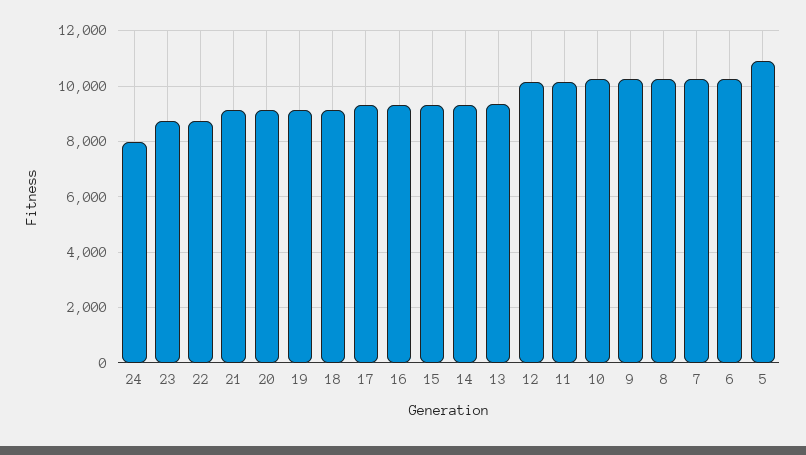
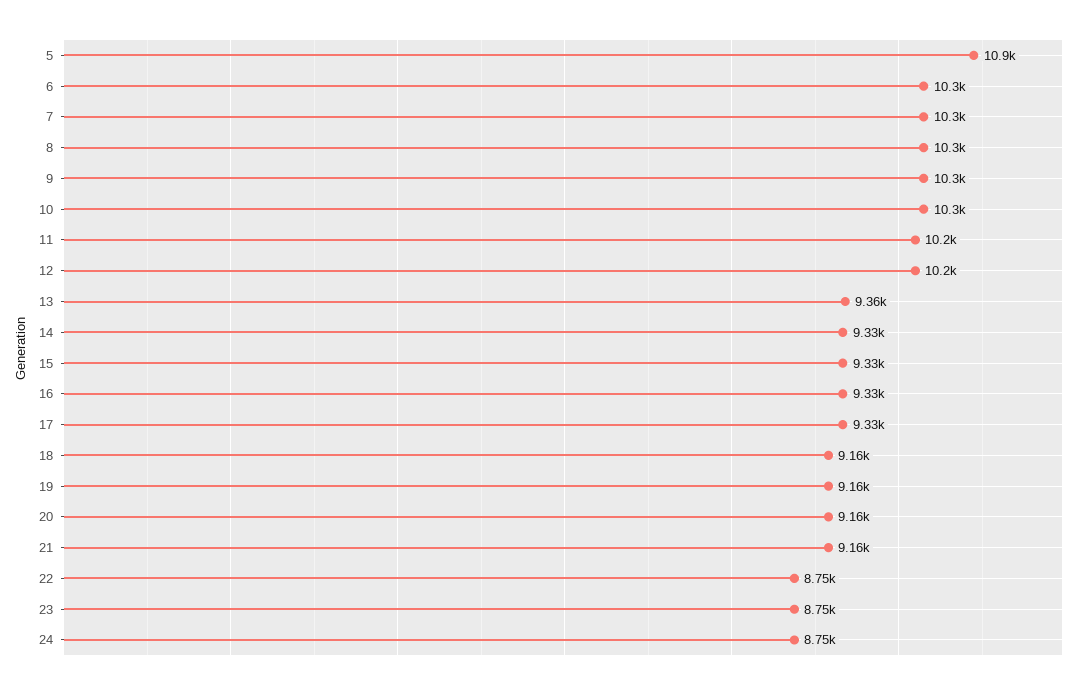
24: 8000 -> 8750

